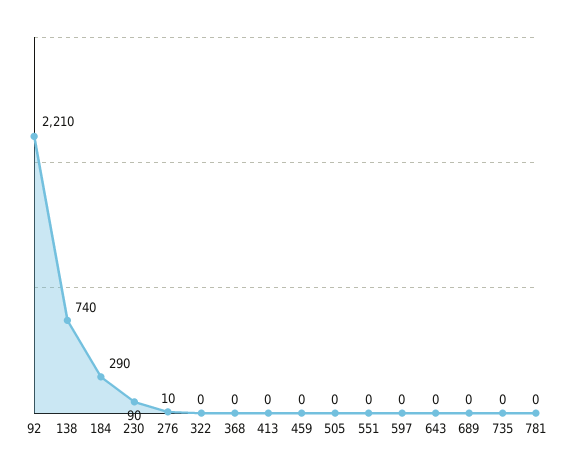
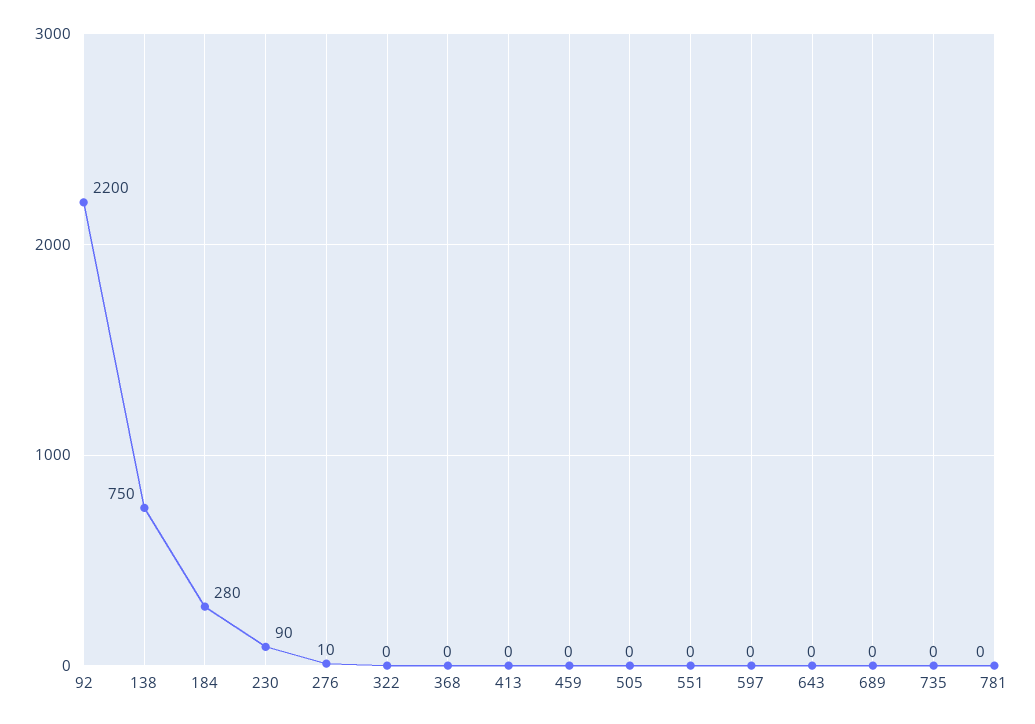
92: 2210 -> 2200
138: 740 -> 750
184: 290 -> 280

